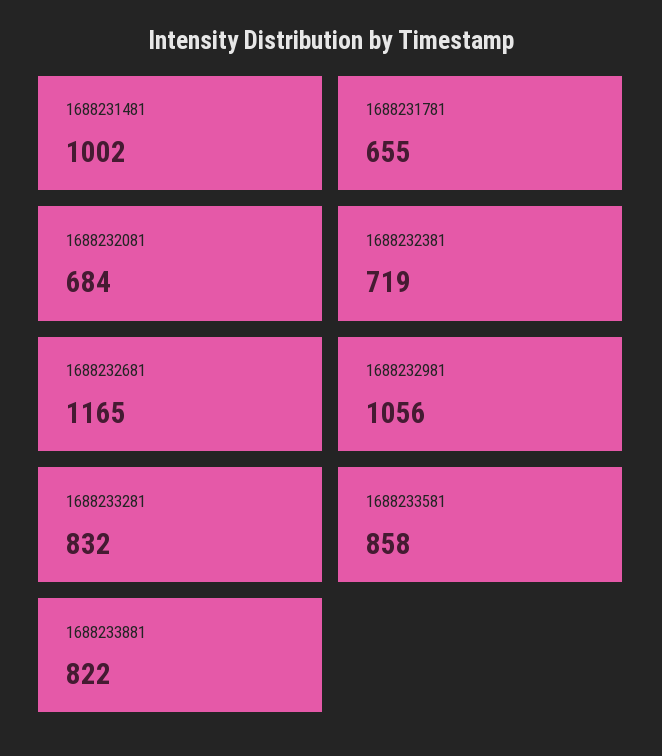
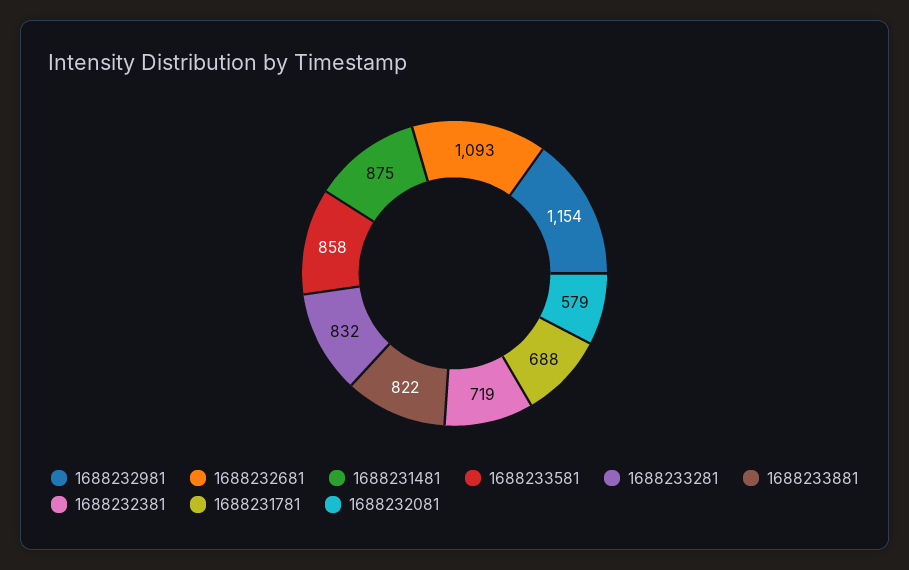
1688231481: 1002 -> 875
1688231781: 655 -> 688
1688232081: 684 -> 579
1688232681: 1165 -> 1093
1688232981: 1056 -> 1154

